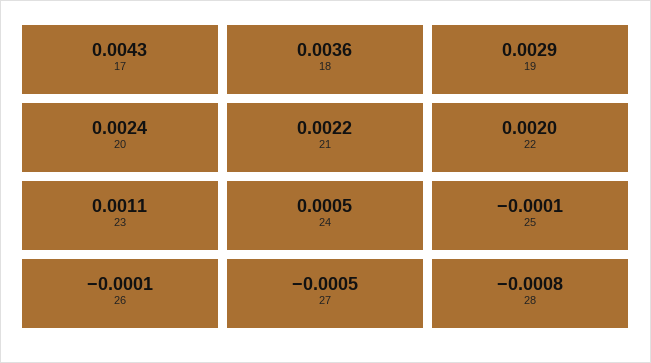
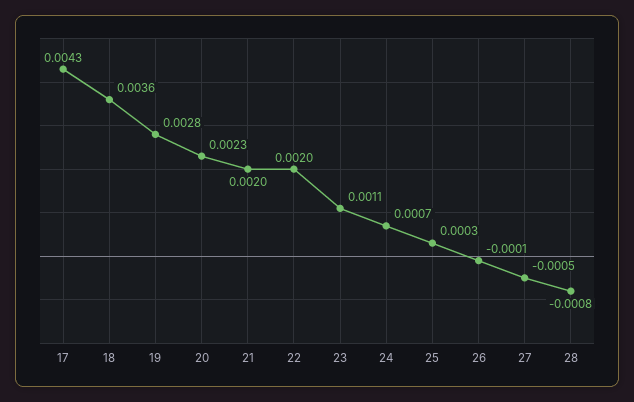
19: 0.0029 -> 0.0028
20: 0.0024 -> 0.0023
21: 0.0022 -> 0.002
24: 0.0005 -> 0.0007
25: -0.0001 -> 0.0003

